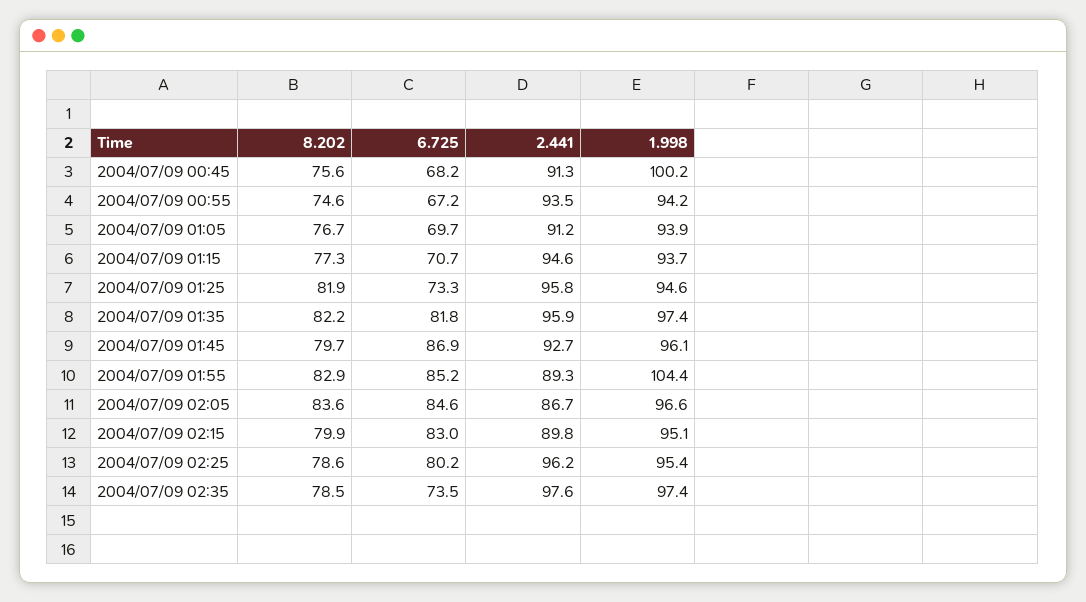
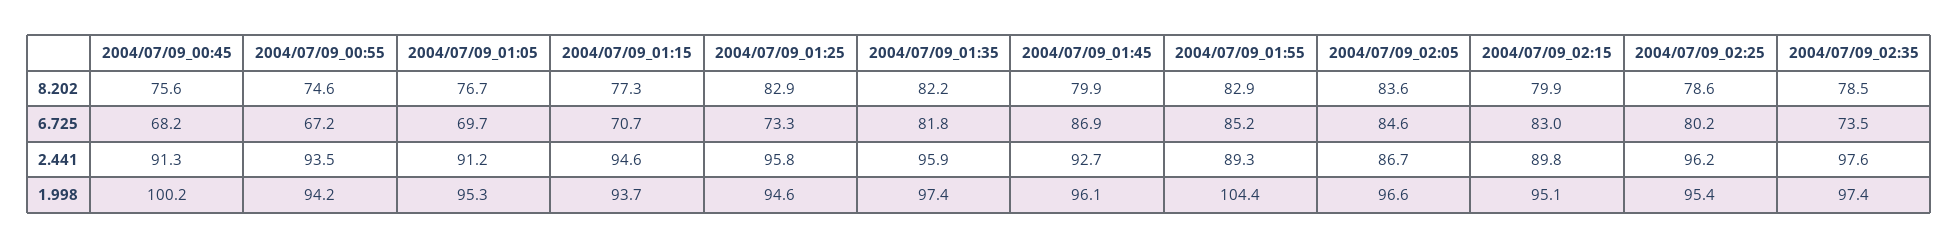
1.998, 2004/07/09 01:05: 93.9 -> 95.3
8.202, 2004/07/09 01:25: 81.9 -> 82.9
8.202, 2004/07/09 01:45: 79.7 -> 79.9

